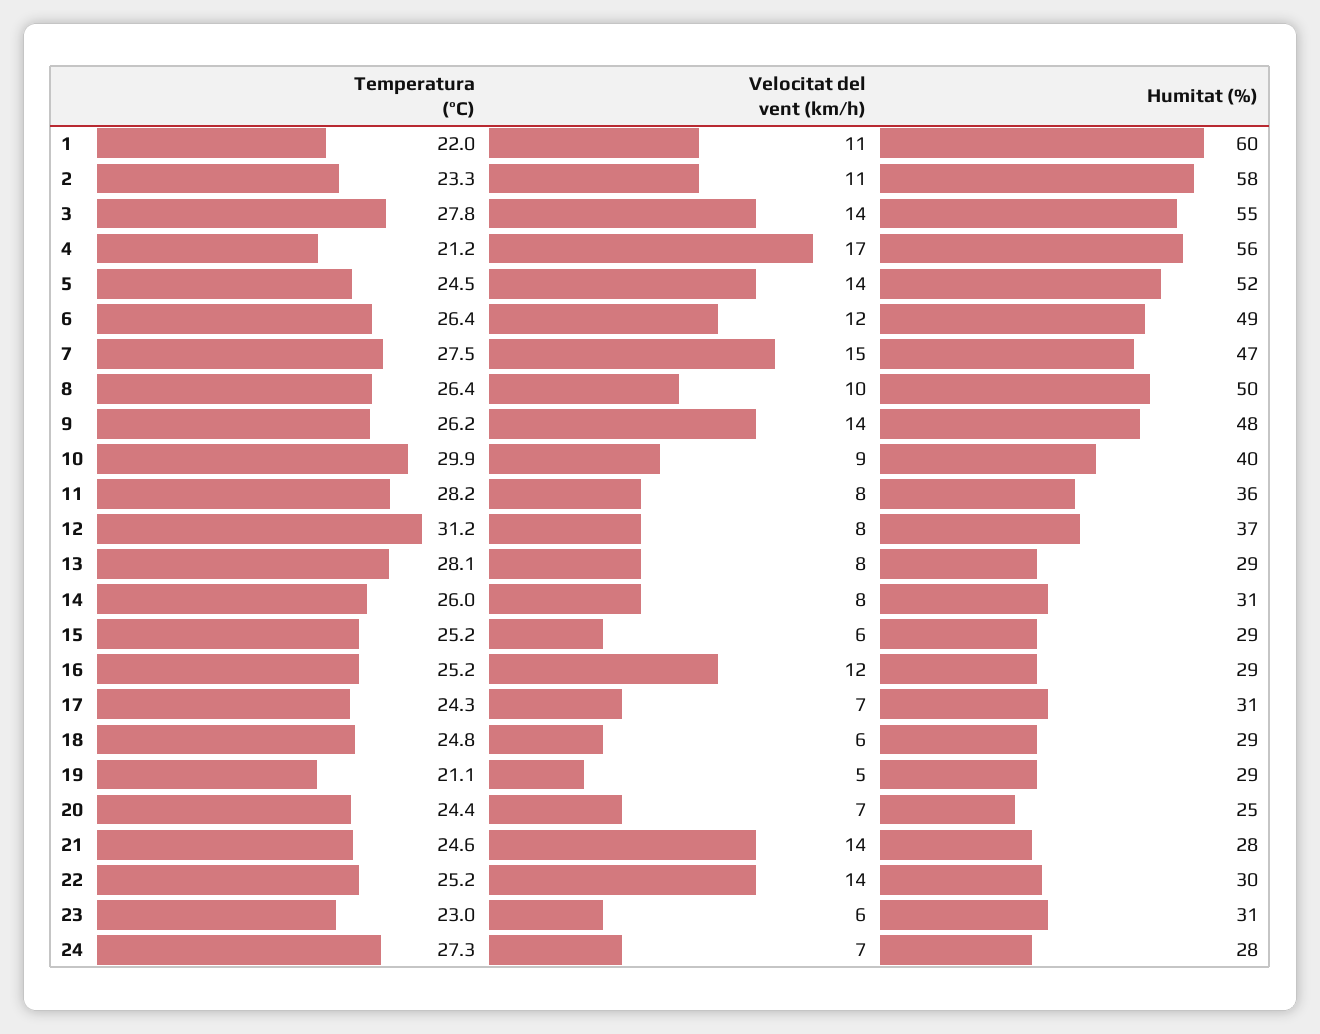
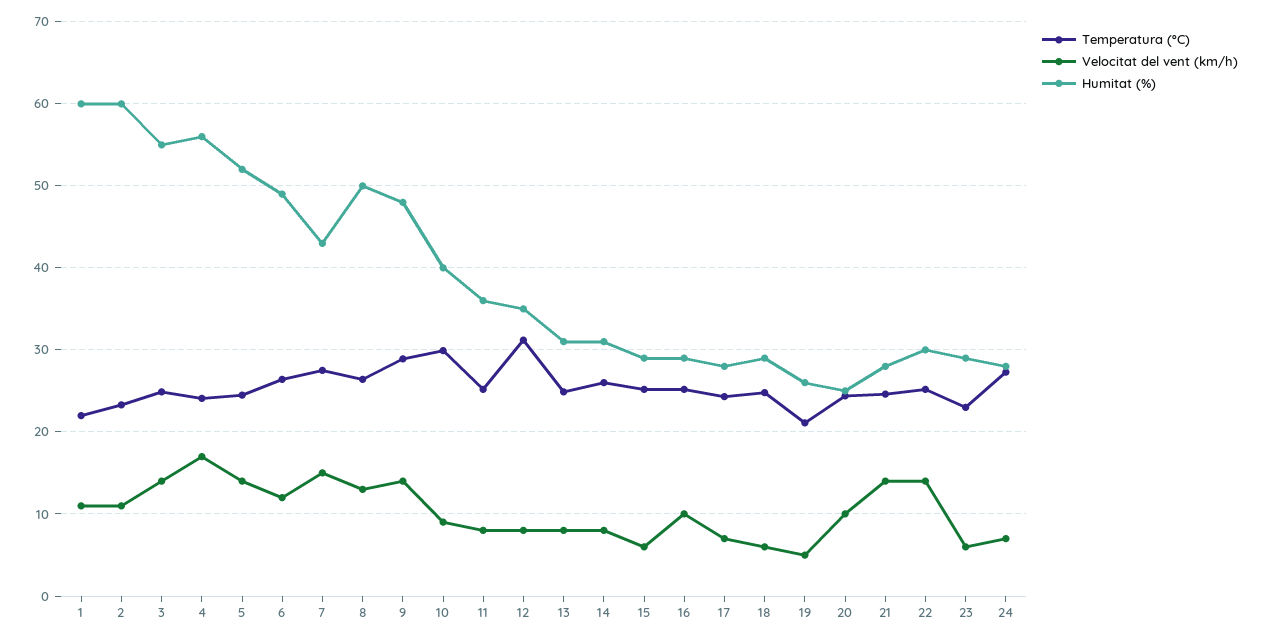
Humitat (%), 2: 58 -> 60
Temperatura (ºC), 3: 27.8 -> 25
Temperatura (ºC), 4: 21.2 -> 24
Humitat (%), 7: 47 -> 43
Velocitat del vent (km/h), 8: 10 -> 13
Temperatura (ºC), 9: 26.2 -> 29
Temperatura (ºC), 11: 28.2 -> 25
Humitat (%), 12: 37 -> 35
Temperatura (ºC), 13: 28.1 -> 25
Humitat (%), 13: 29 -> 31
Velocitat del vent (km/h), 16: 12 -> 10
Humitat (%), 17: 31 -> 28
Humitat (%), 19: 29 -> 26
Velocitat del vent (km/h), 20: 7 -> 10
Humitat (%), 23: 31 -> 29

